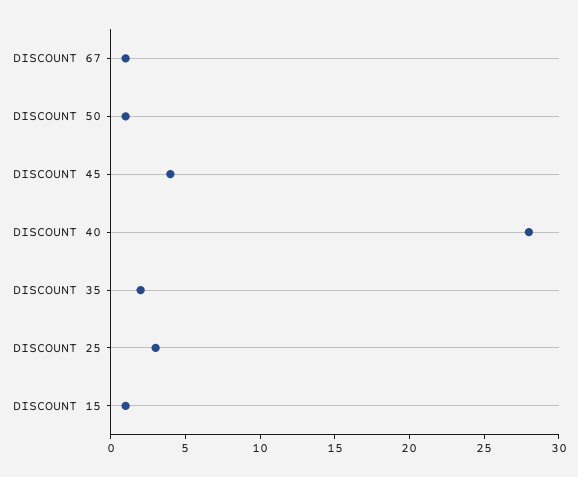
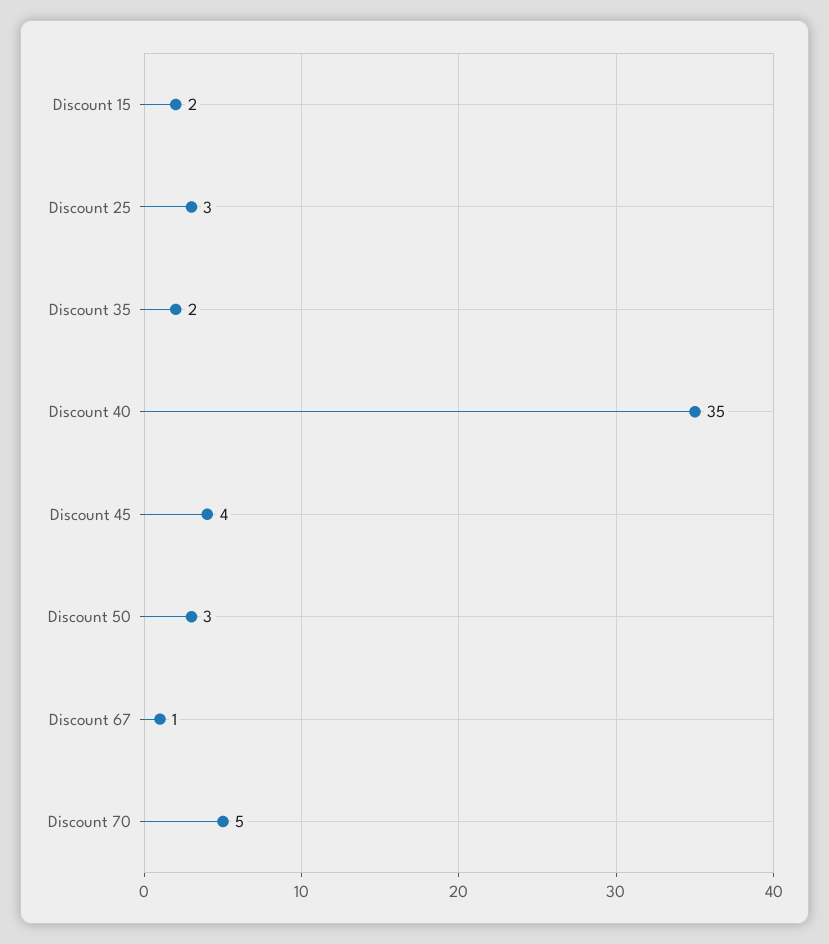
DISCOUNT 50: 1 -> 3
DISCOUNT 40: 28 -> 35
DISCOUNT 15: 1 -> 2
Discount 70: none -> 5

